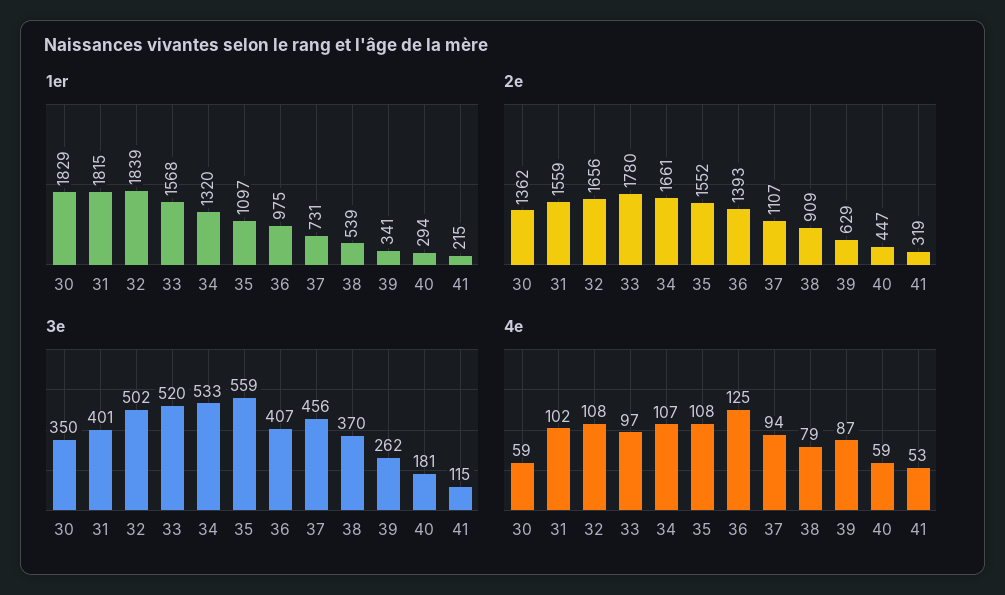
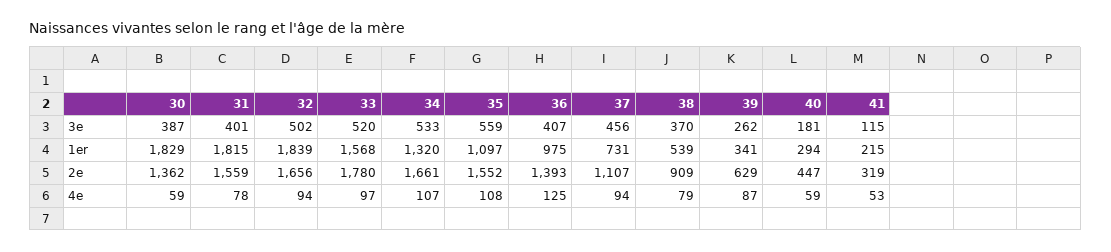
3e, 30: 350 -> 387
4e, 31: 102 -> 78
4e, 32: 108 -> 94

